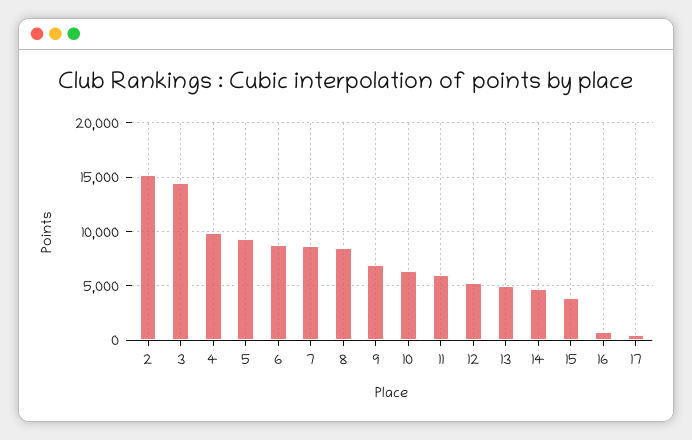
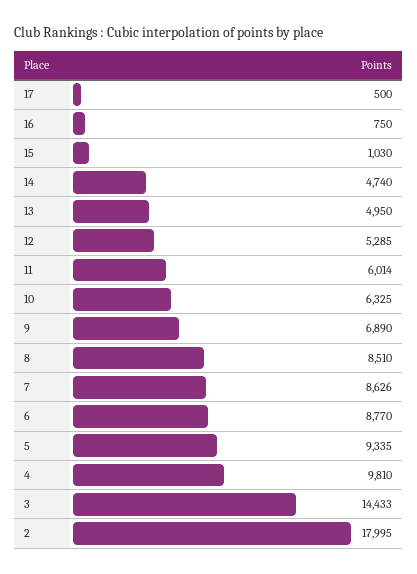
2: 15000 -> 17995
15: 4000 -> 1030

